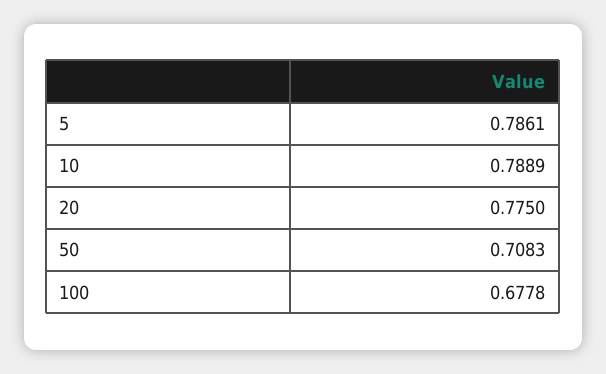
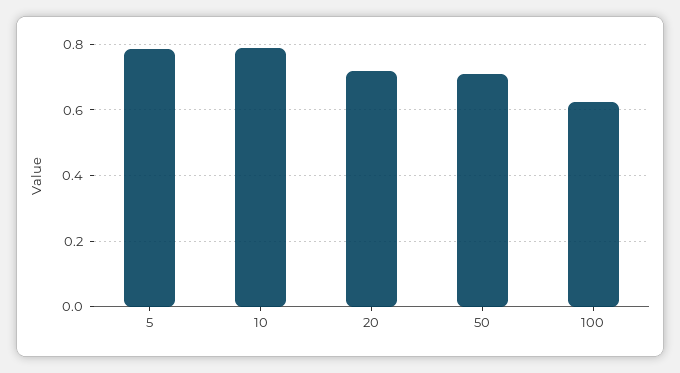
20: 0.775 -> 0.72
100: 0.6778 -> 0.62

